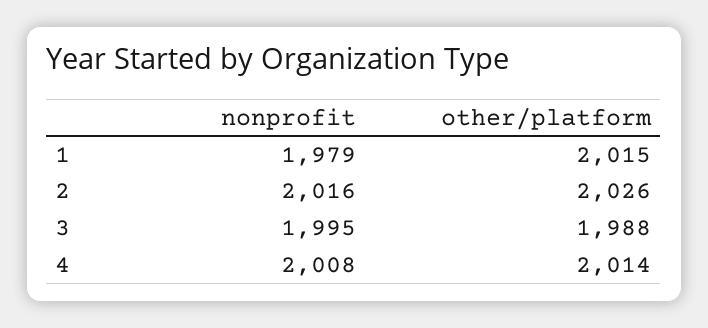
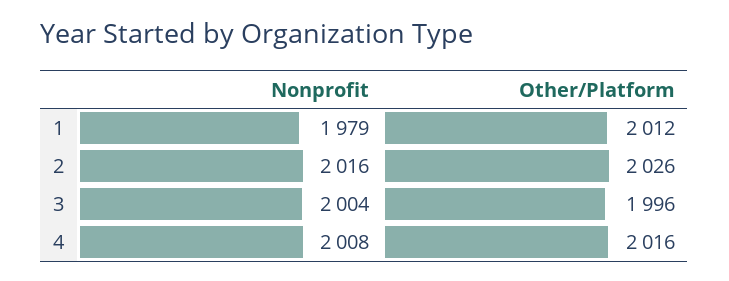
other/platform, 1: 2015 -> 2012
nonprofit, 3: 1995 -> 2004
other/platform, 3: 1988 -> 1996
other/platform, 4: 2014 -> 2016

